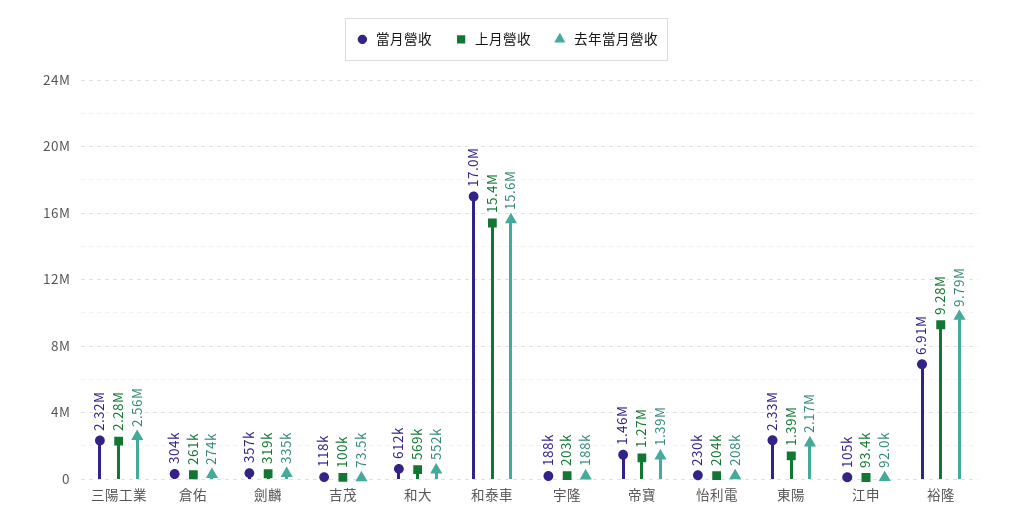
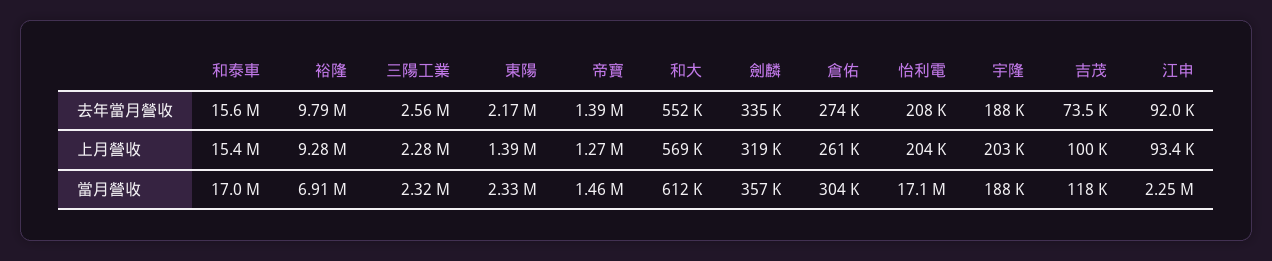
當月營收, 怡利電: 230000 -> 17100000
當月營收, 江申: 105000 -> 2250000

